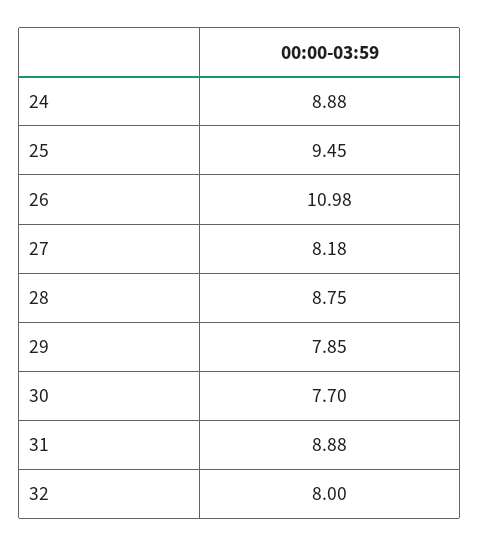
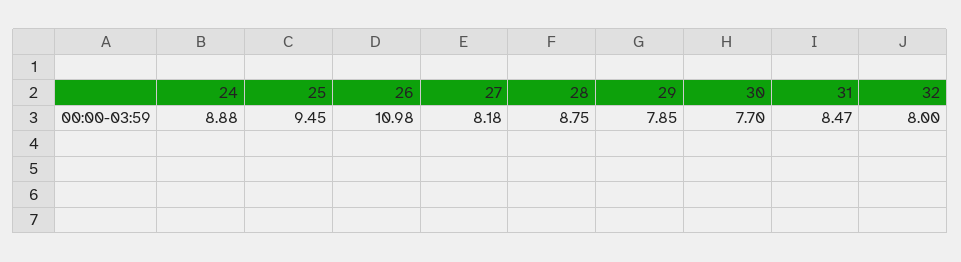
31: 8.88 -> 8.47

